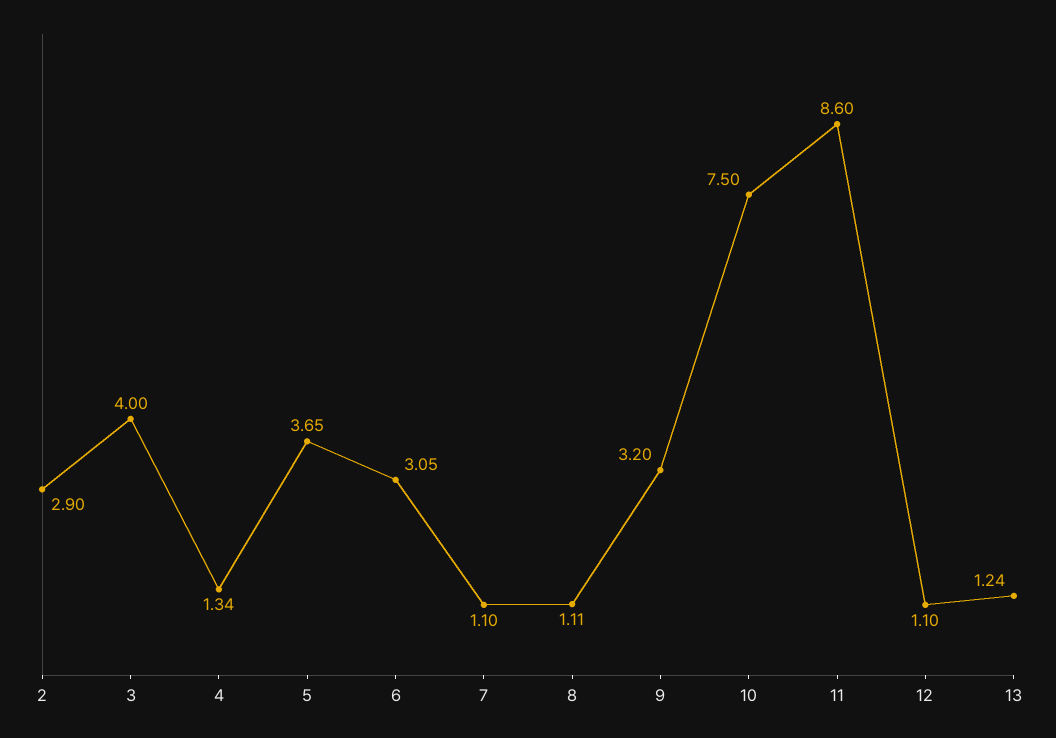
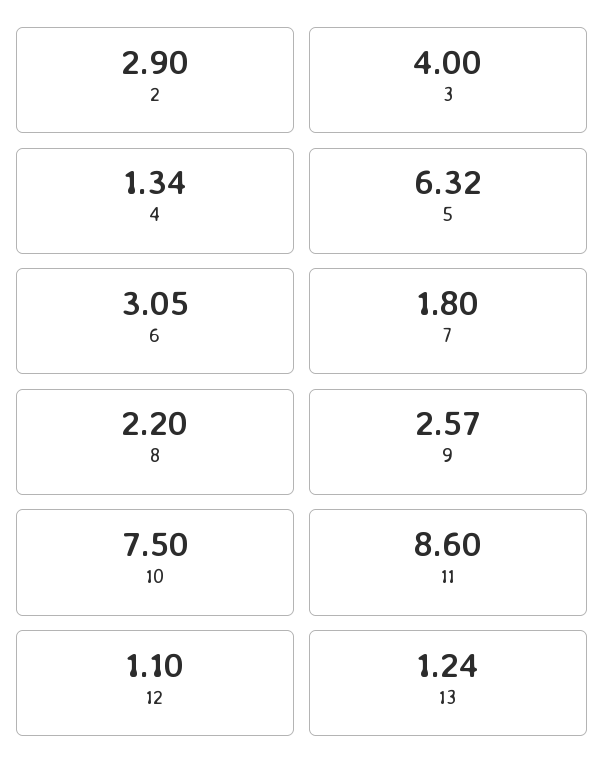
5: 3.65 -> 6.32
7: 1.1 -> 1.8
8: 1.11 -> 2.2
9: 3.2 -> 2.57

